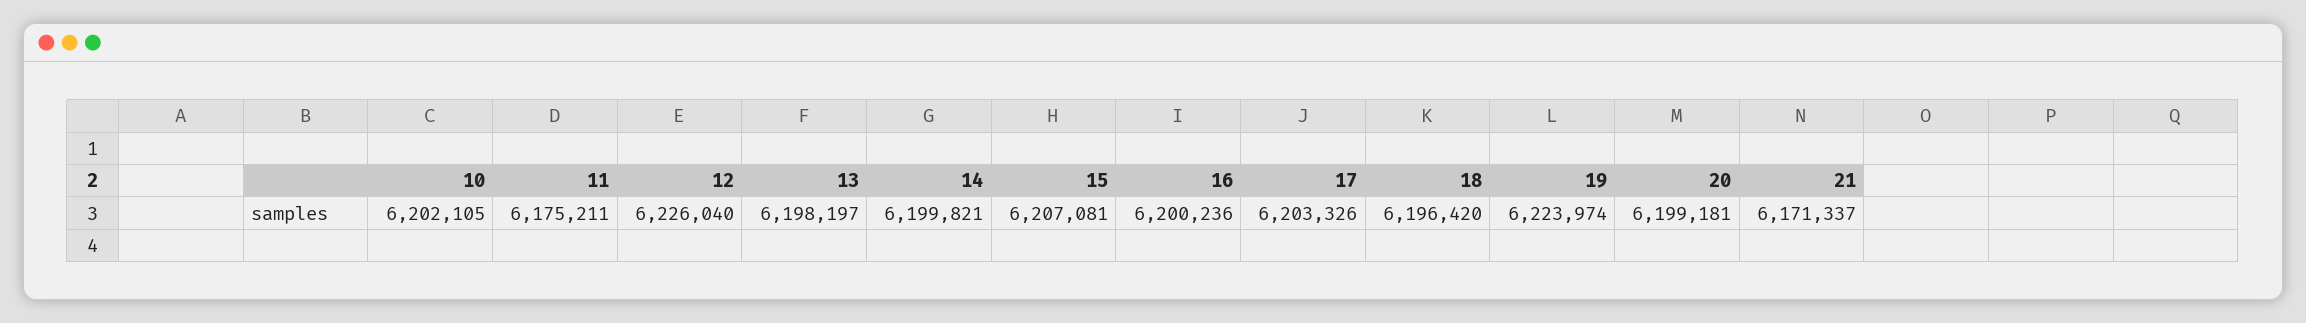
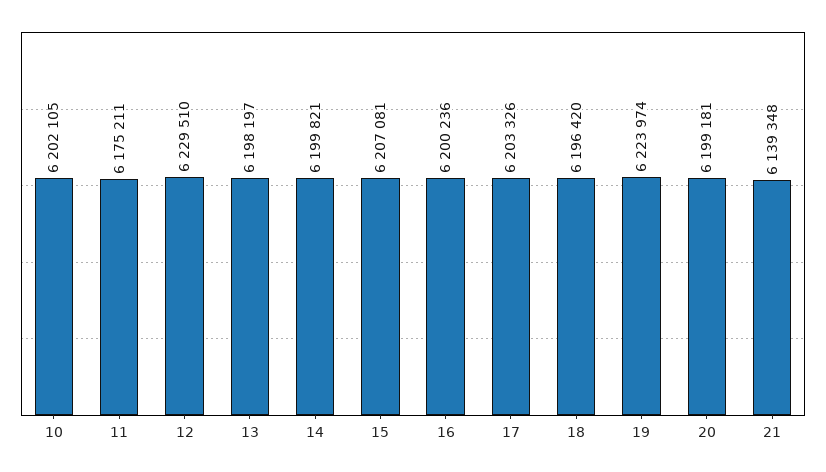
12: 6226040 -> 6229510
21: 6171337 -> 6139348

